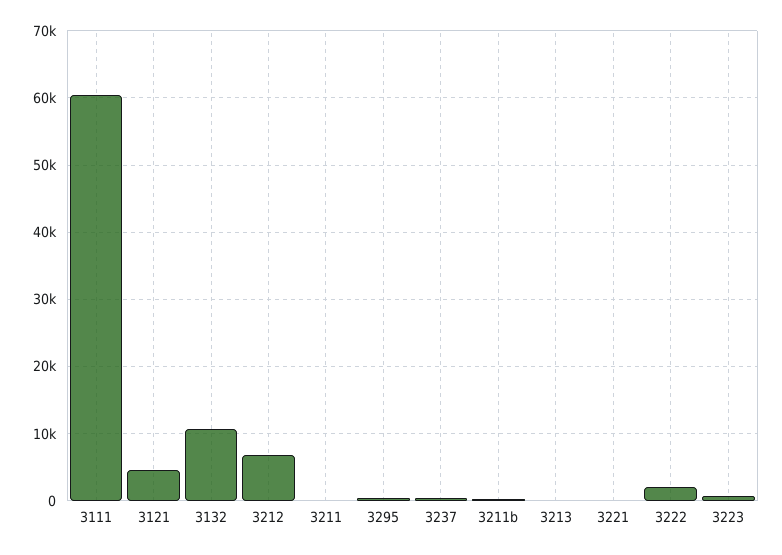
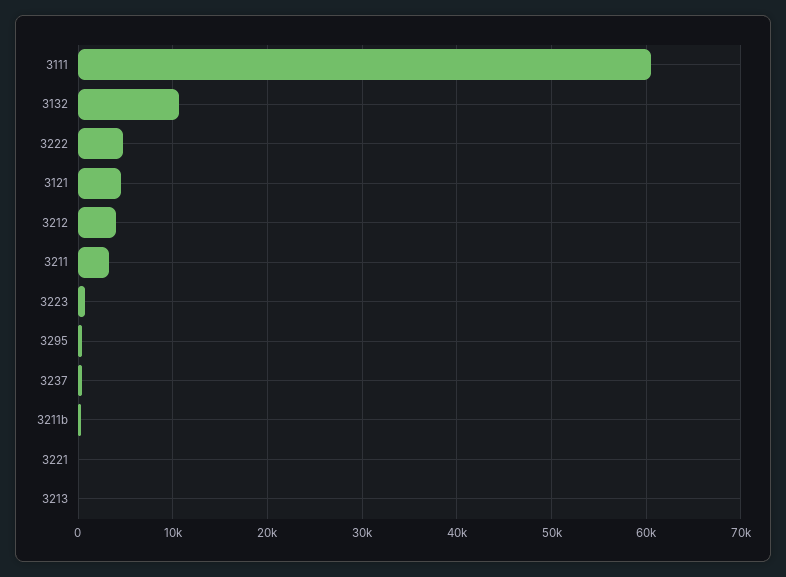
3212: 7000 -> 4000
3211: 0 -> 3000
3222: 2000 -> 5000

